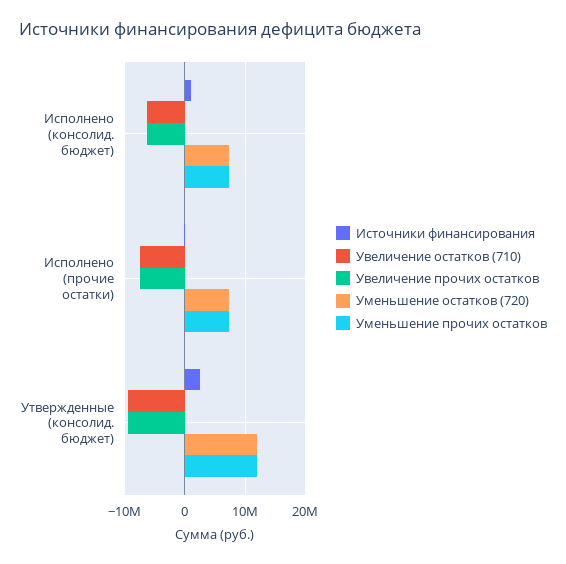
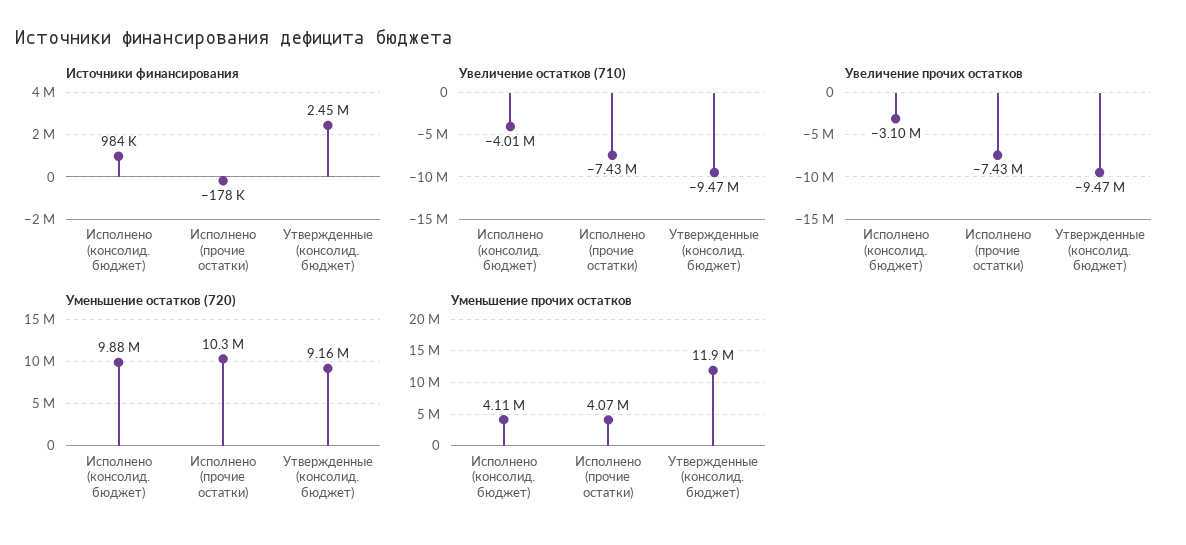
Увеличение остатков (710), Исполнено (консолид. бюджет): -6000000 -> -4010000
Увеличение прочих остатков, Исполнено (консолид. бюджет): -6000000 -> -3100000
Уменьшение остатков (720), Исполнено (консолид. бюджет): 7000000 -> 9880000
Уменьшение прочих остатков, Исполнено (консолид. бюджет): 7000000 -> 4110000
Уменьшение остатков (720), Исполнено (прочие остатки): 7000000 -> 10300000
Уменьшение прочих остатков, Исполнено (прочие остатки): 7000000 -> 4070000
Уменьшение остатков (720), Утвержденные (консолид. бюджет): 12000000 -> 9160000

